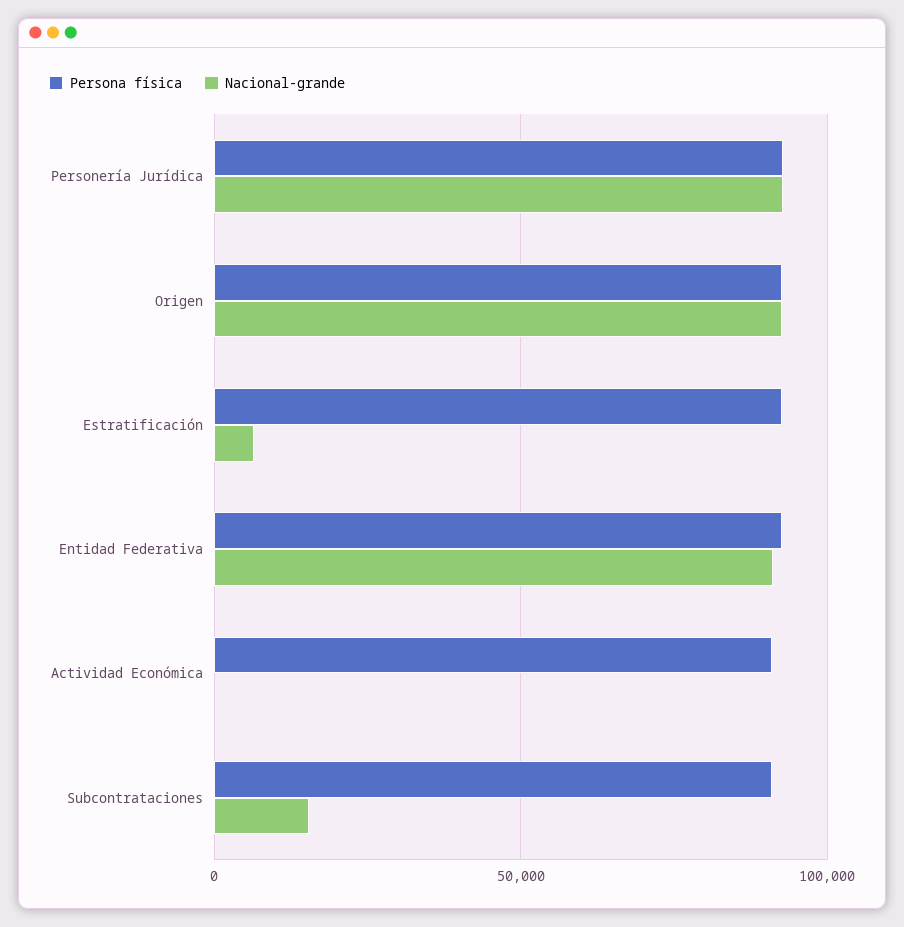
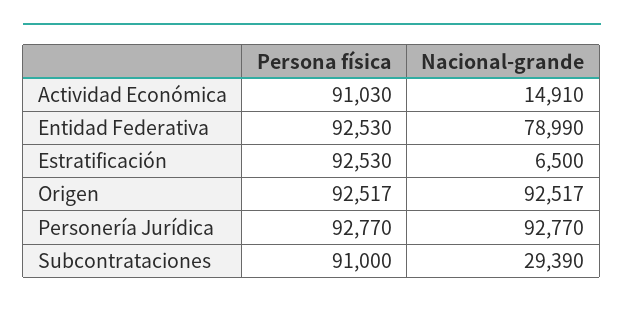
Nacional-grande, Entidad Federativa: 90000 -> 78990
Nacional-grande, Actividad Económica: 0 -> 14910
Nacional-grande, Subcontrataciones: 15000 -> 29390

